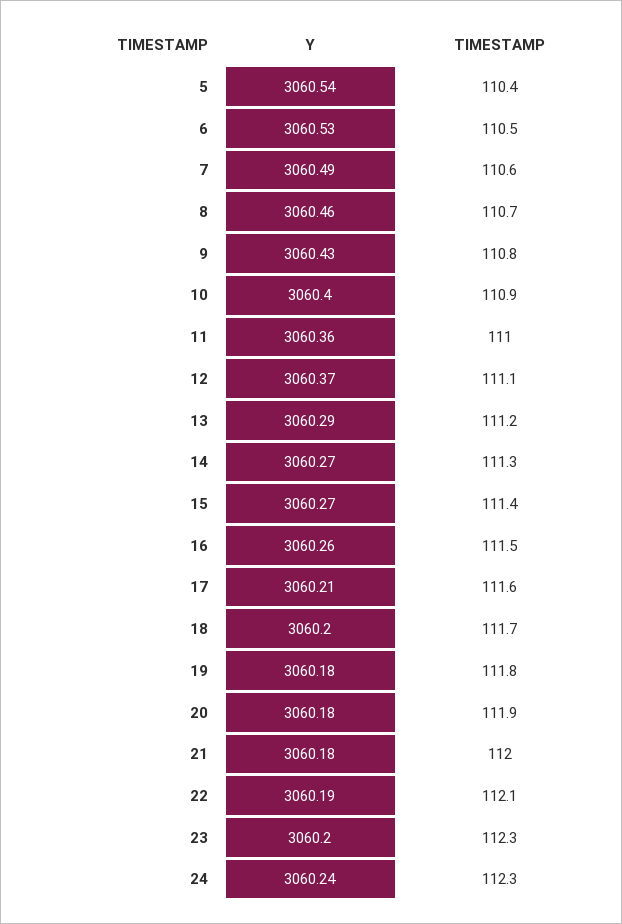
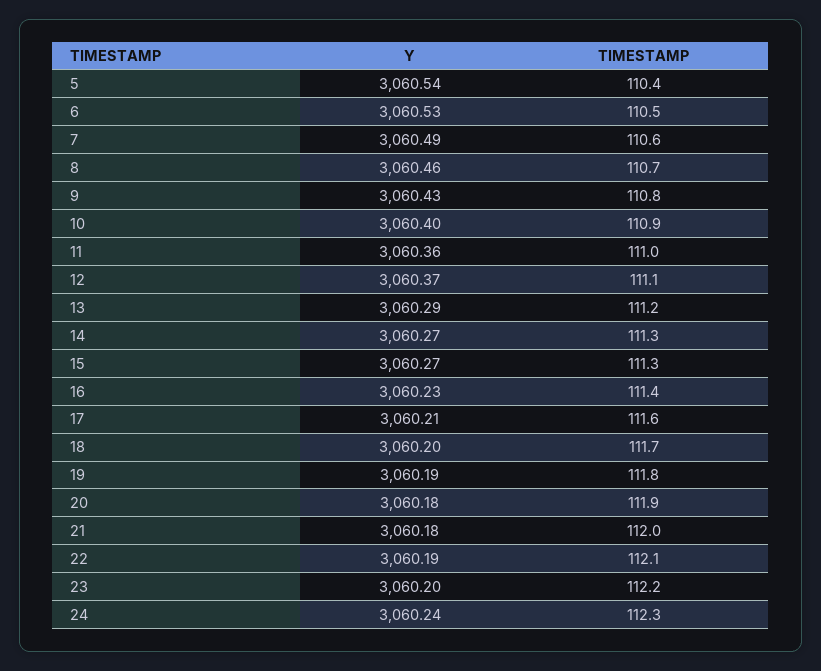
TIMESTAMP, 15: 111.4 -> 111.3
Y, 16: 3060.26 -> 3060.23
TIMESTAMP, 16: 111.5 -> 111.4
Y, 19: 3060.18 -> 3060.19
TIMESTAMP, 23: 112.3 -> 112.2

